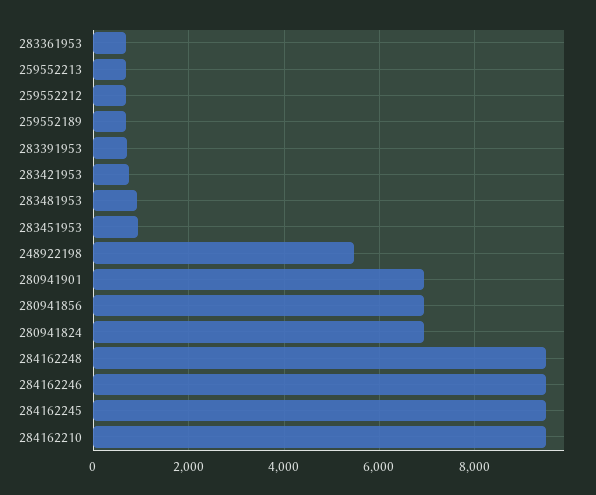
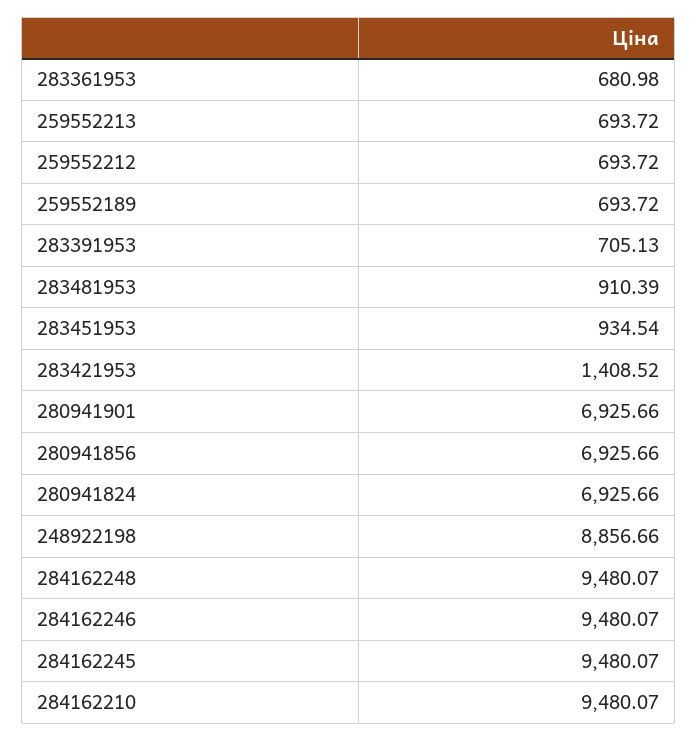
283421953: 800 -> 1408.52
248922198: 5400 -> 8856.66

